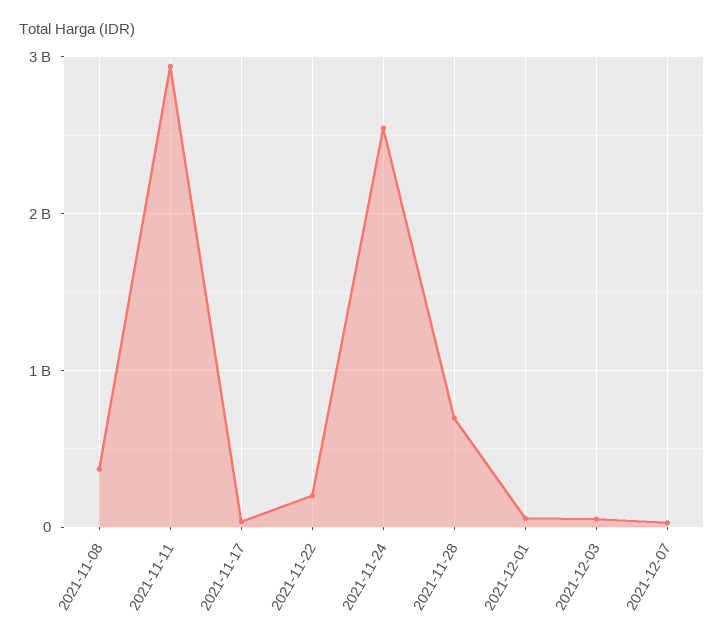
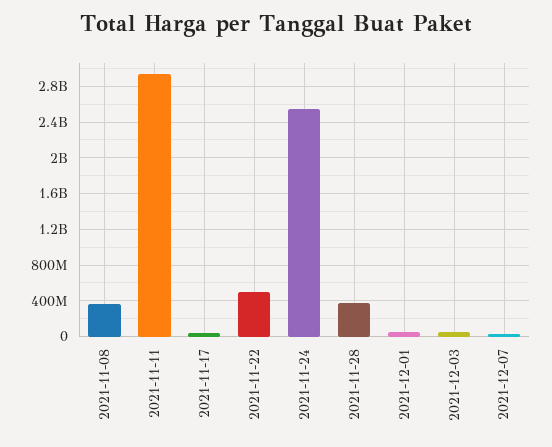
2021-11-22: 200000000 -> 500000000
2021-11-28: 700000000 -> 400000000

